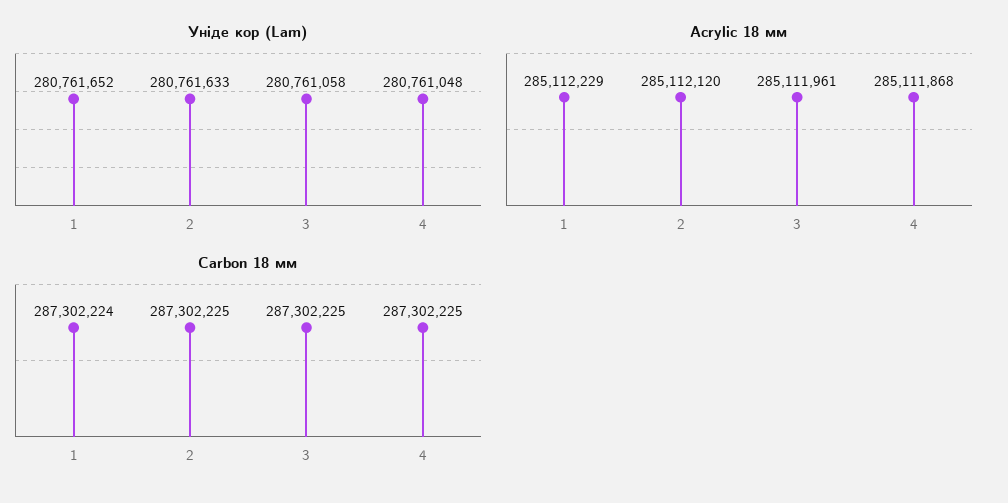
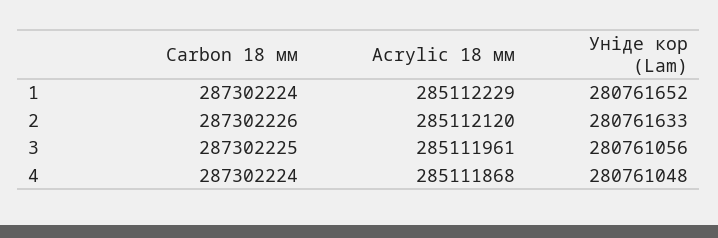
Уніде кор (Lam), 3: 280761058 -> 280761056
Carbon 18 мм, 2: 287302225 -> 287302226
Carbon 18 мм, 4: 287302225 -> 287302224

